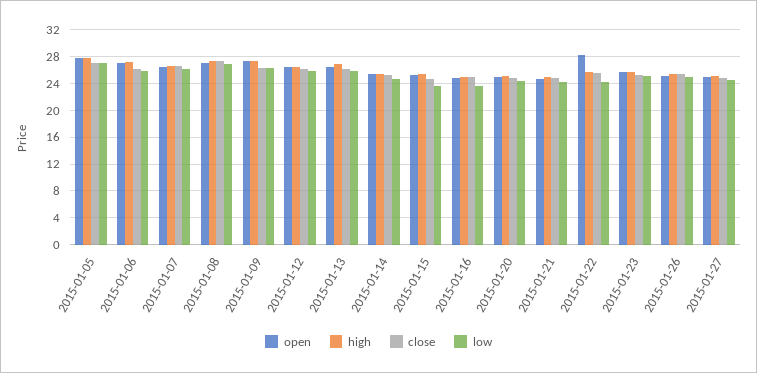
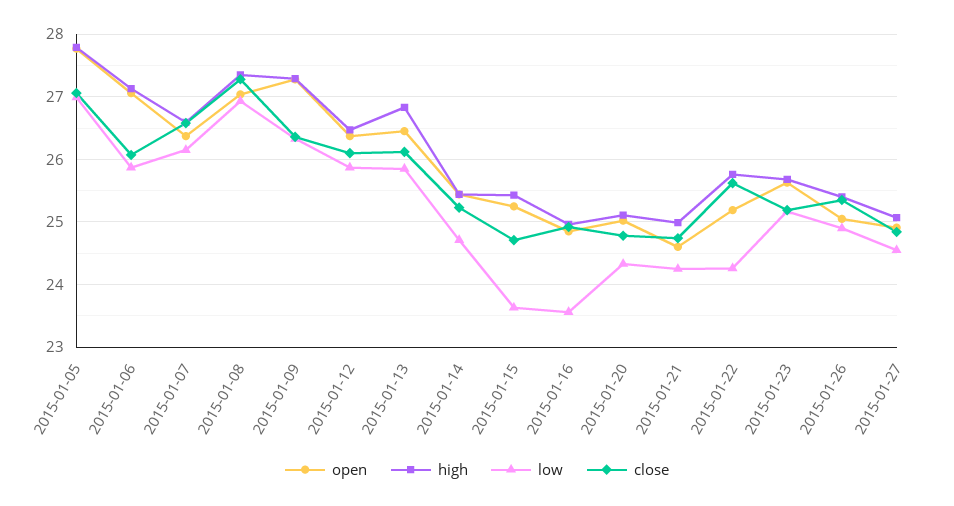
open, 2015-01-22: 28 -> 25.2

